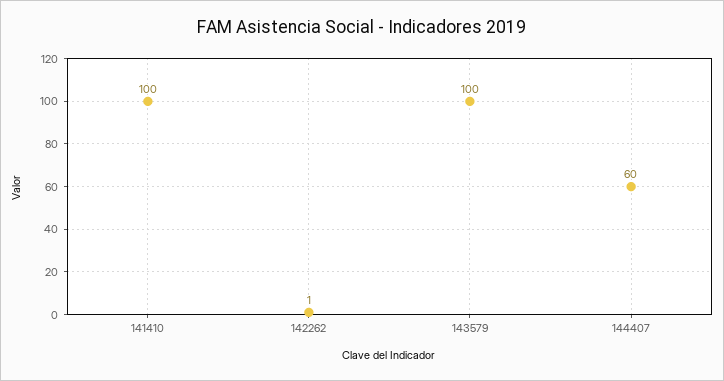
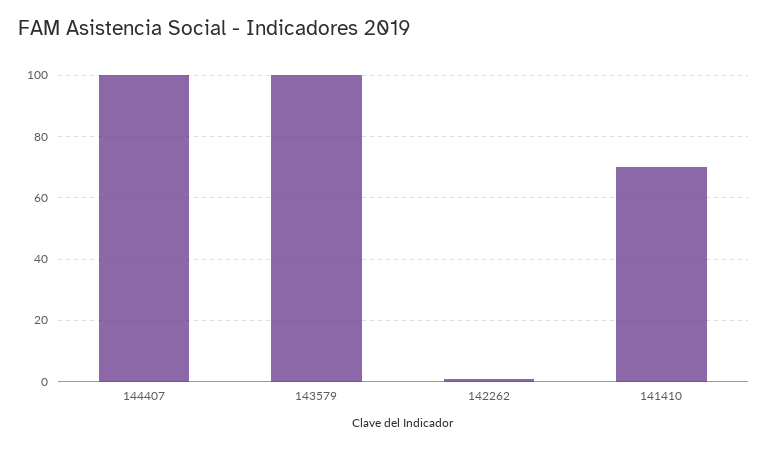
141410: 100 -> 70
144407: 60 -> 100

